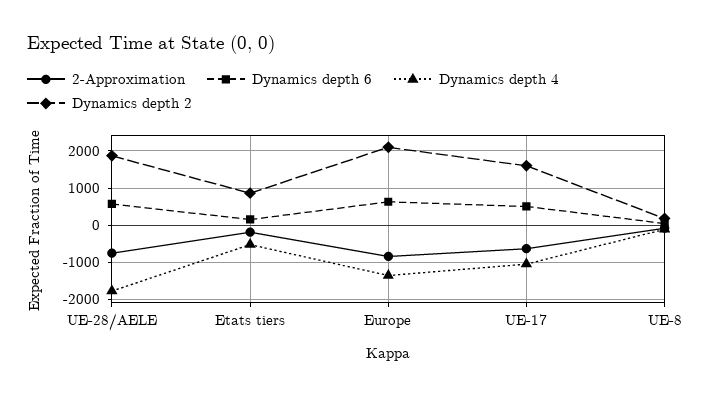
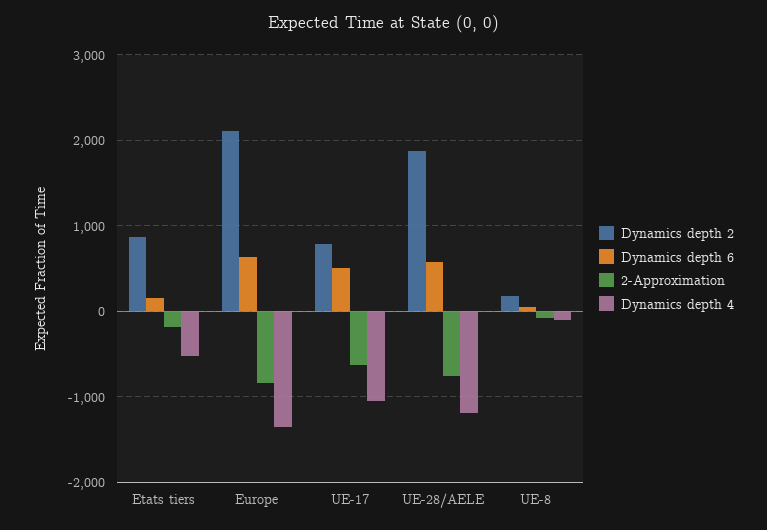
Dynamics depth 4, UE-28/AELE: -1800 -> -1200
Dynamics depth 2, UE-17: 1600 -> 800

